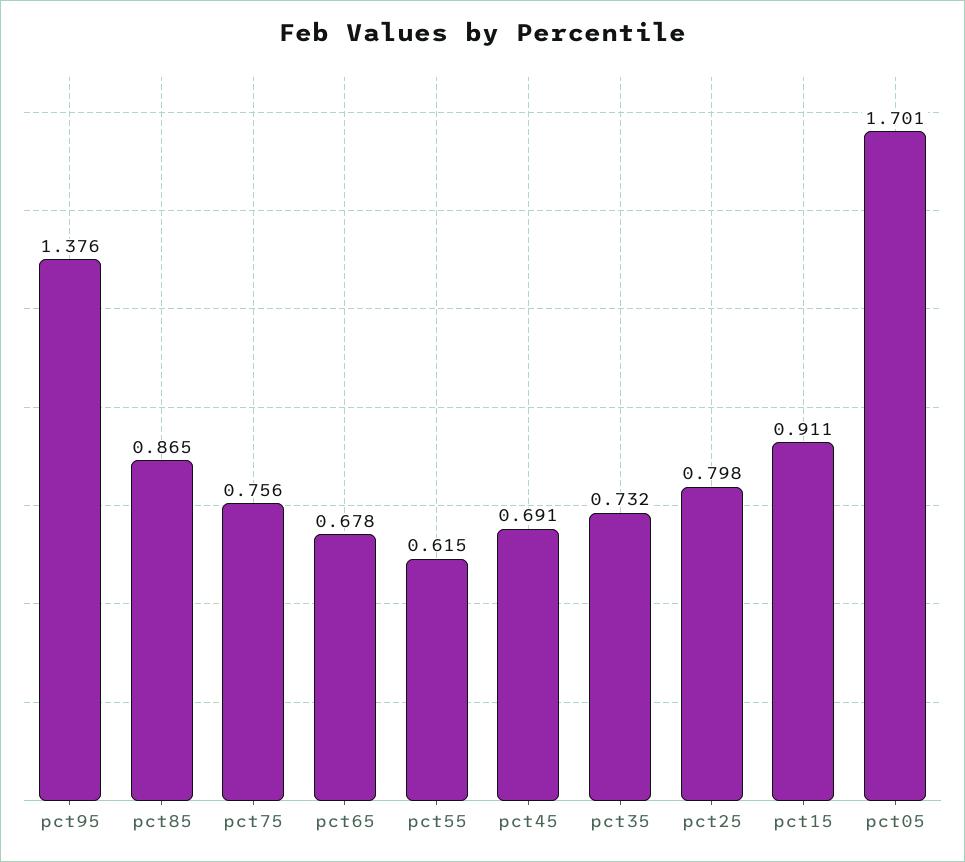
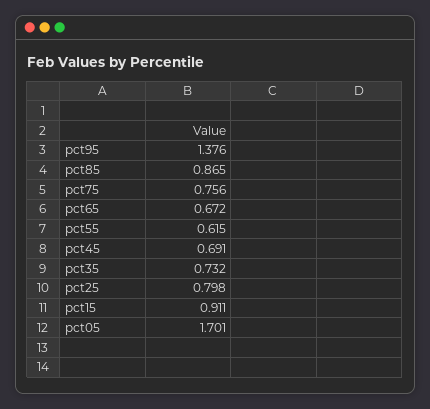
pct65: 0.678 -> 0.672

